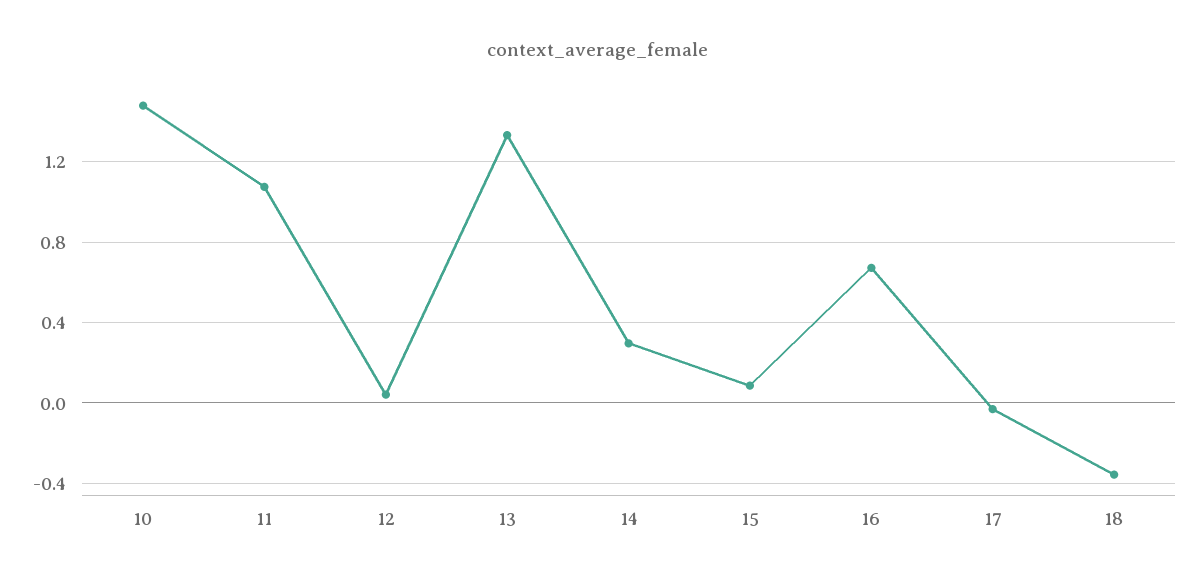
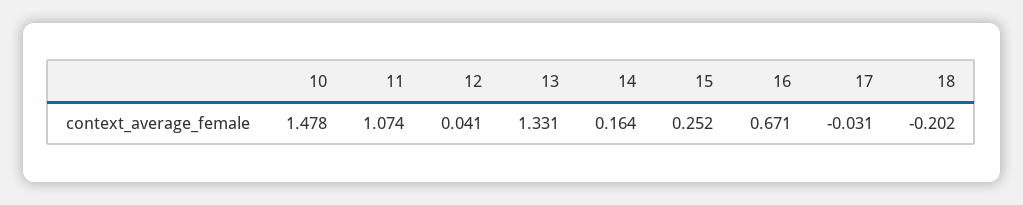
14: 0.3 -> 0.164
15: 0.1 -> 0.252
18: -0.35 -> -0.202

